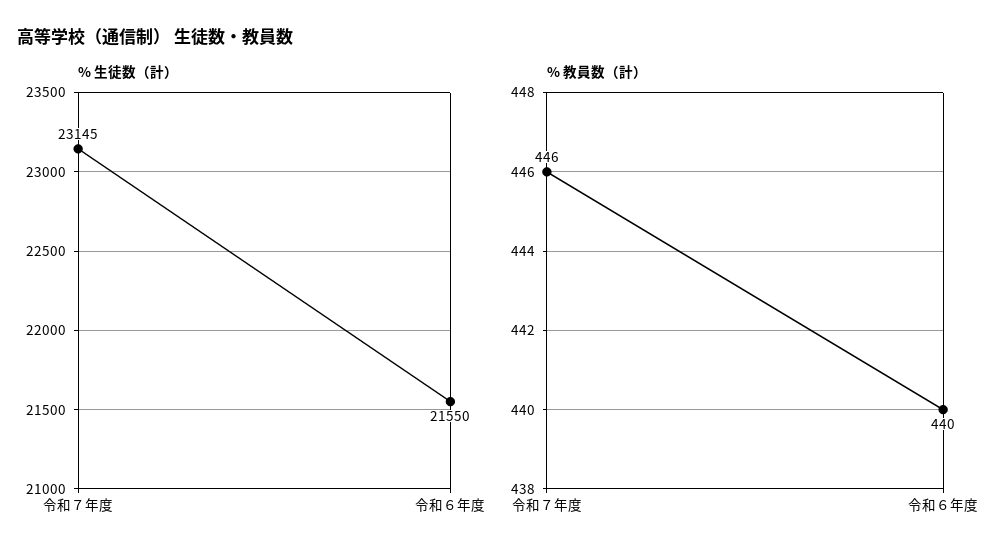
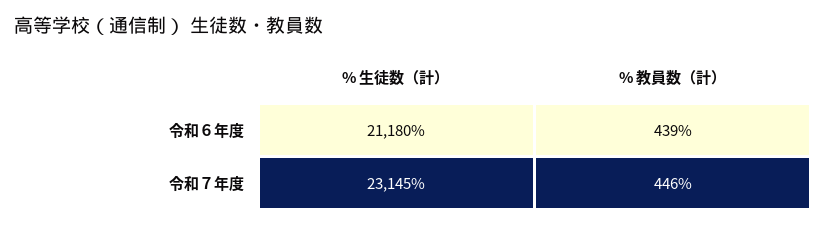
% 生徒数（計）, 令和６年度: 21550 -> 21180
% 教員数（計）, 令和６年度: 440 -> 439

